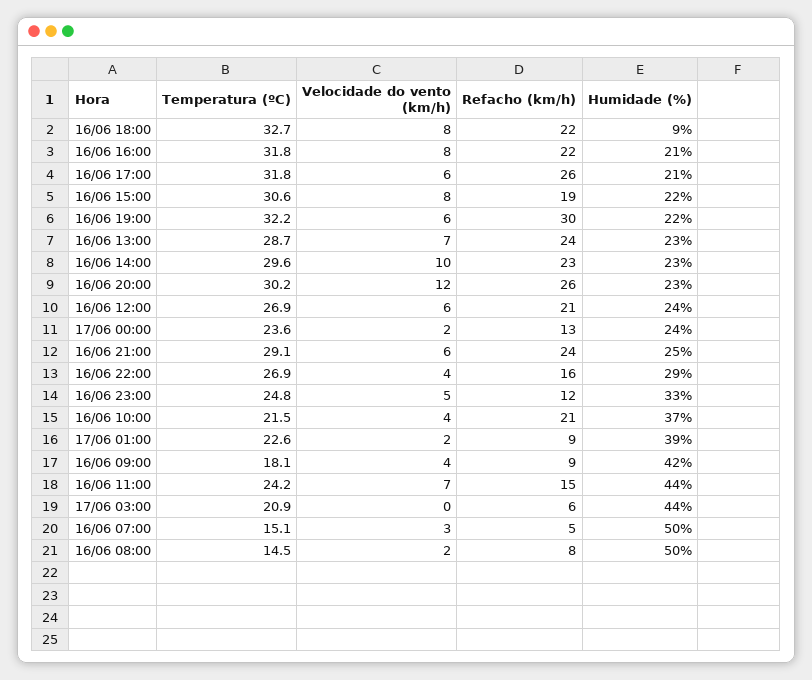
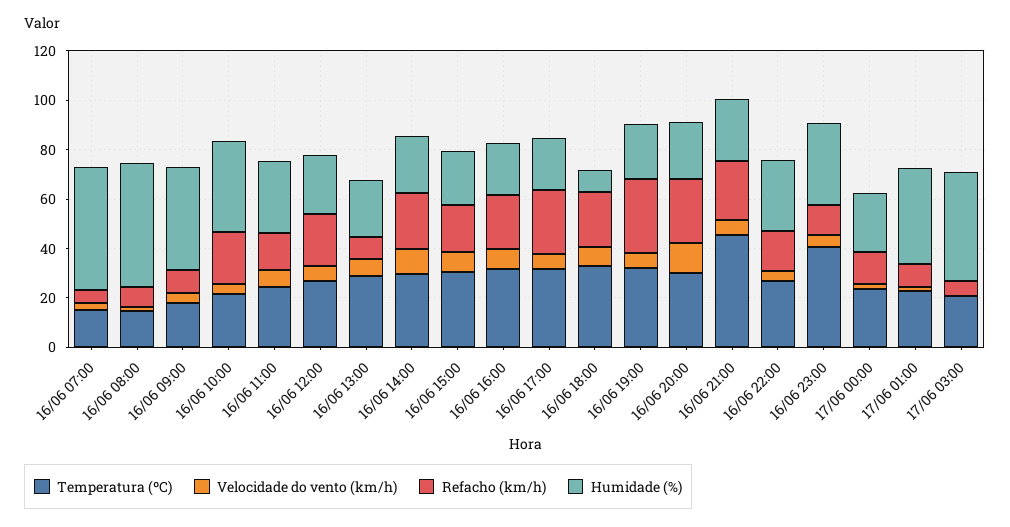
Refacho (km/h), 16/06 13:00: 24 -> 10
Temperatura (ºC), 16/06 21:00: 29.1 -> 45
Temperatura (ºC), 16/06 23:00: 24.8 -> 40
Humidade (%), 16/06 11:00: 44 -> 30

